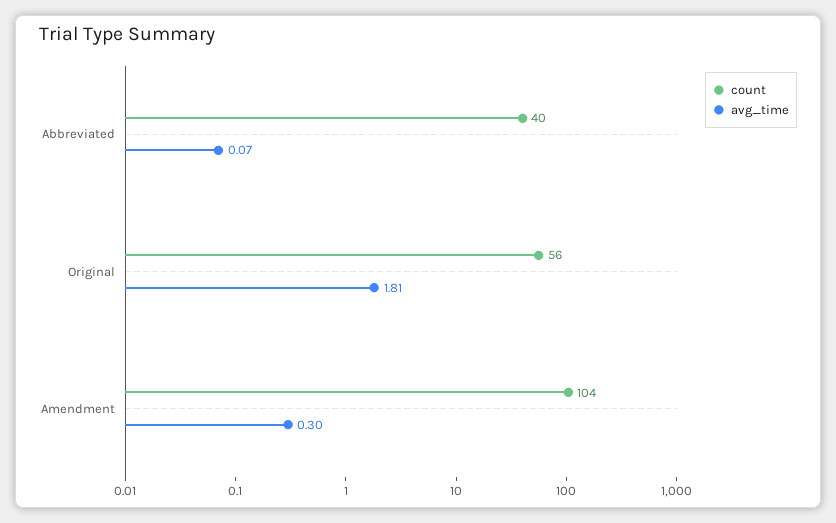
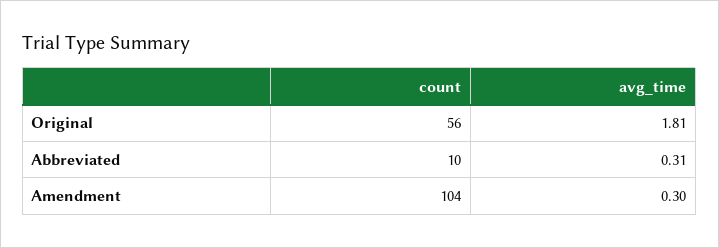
count, Abbreviated: 40 -> 10
avg_time, Abbreviated: 0.07 -> 0.31

